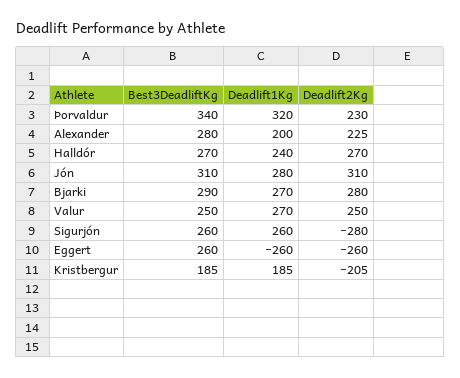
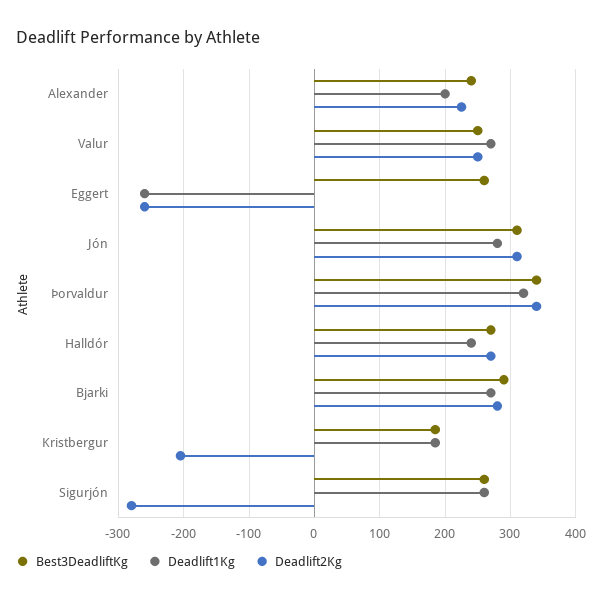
Deadlift2Kg, Þorvaldur: 230 -> 340
Best3DeadliftKg, Alexander: 280 -> 240

